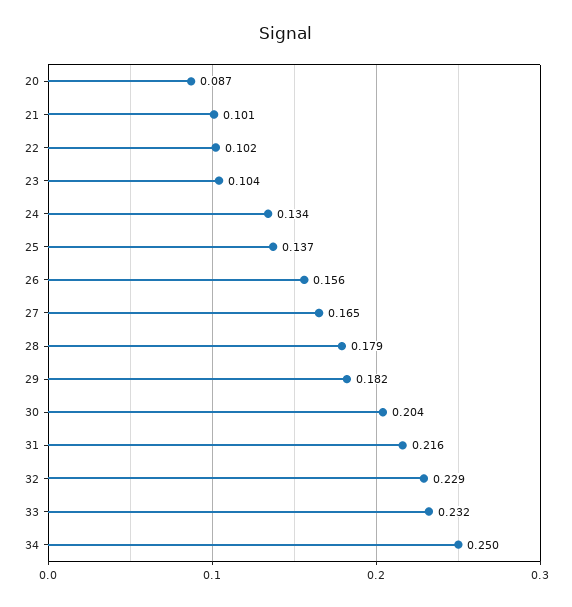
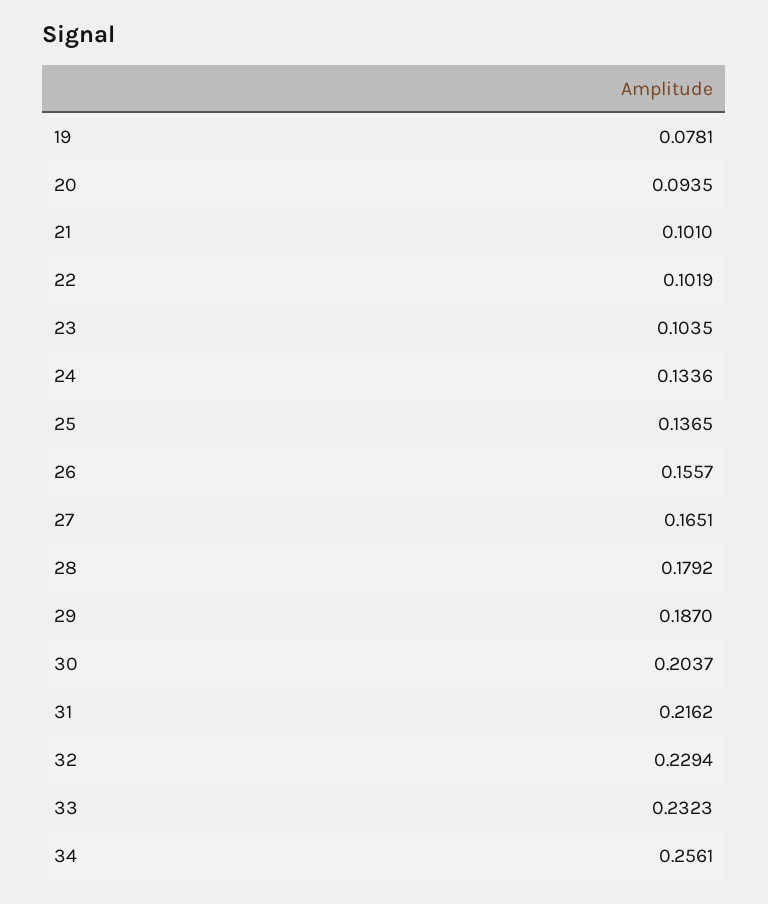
20: 0.087 -> 0.0935
29: 0.182 -> 0.187
34: 0.25 -> 0.2561
19: none -> 0.0781

